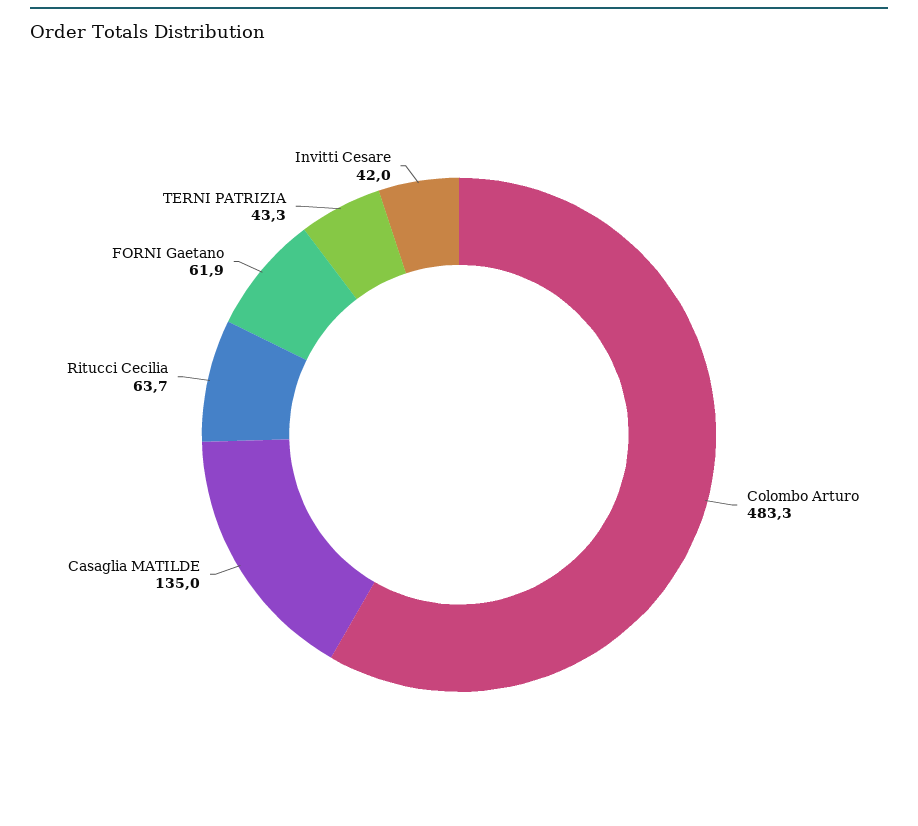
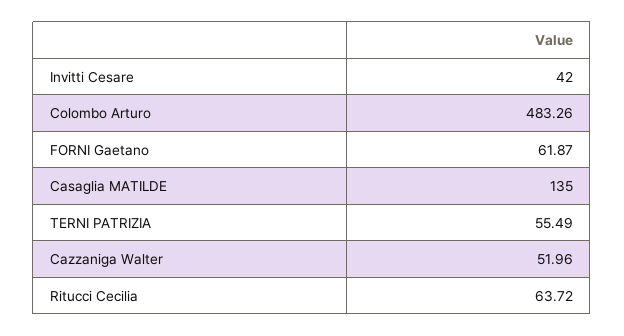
TERNI PATRIZIA: 43.3 -> 55.49
Cazzaniga Walter: none -> 51.96

